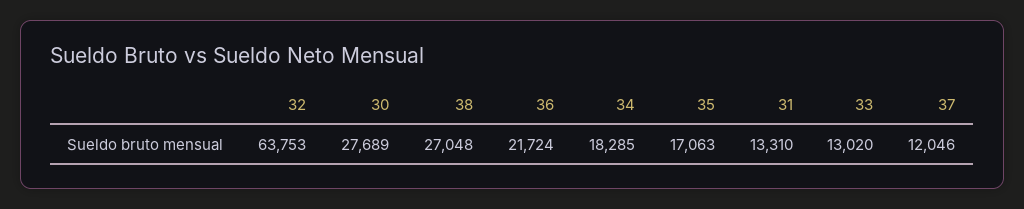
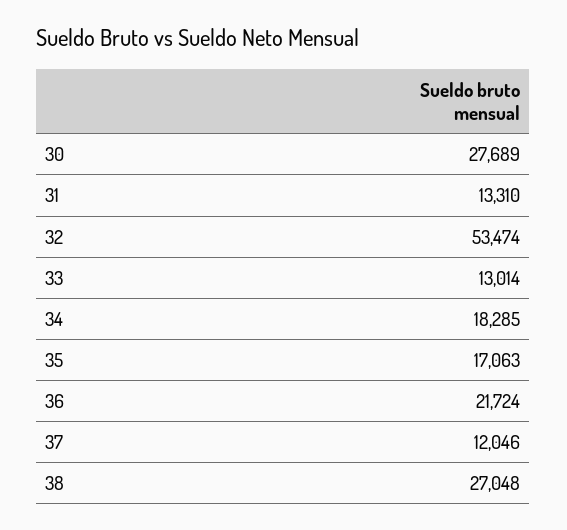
32: 63753 -> 53474
33: 13020 -> 13014

